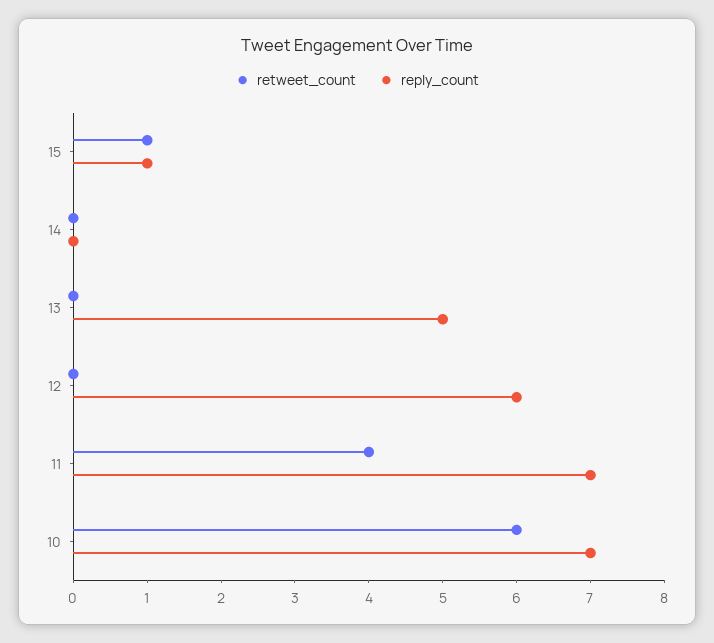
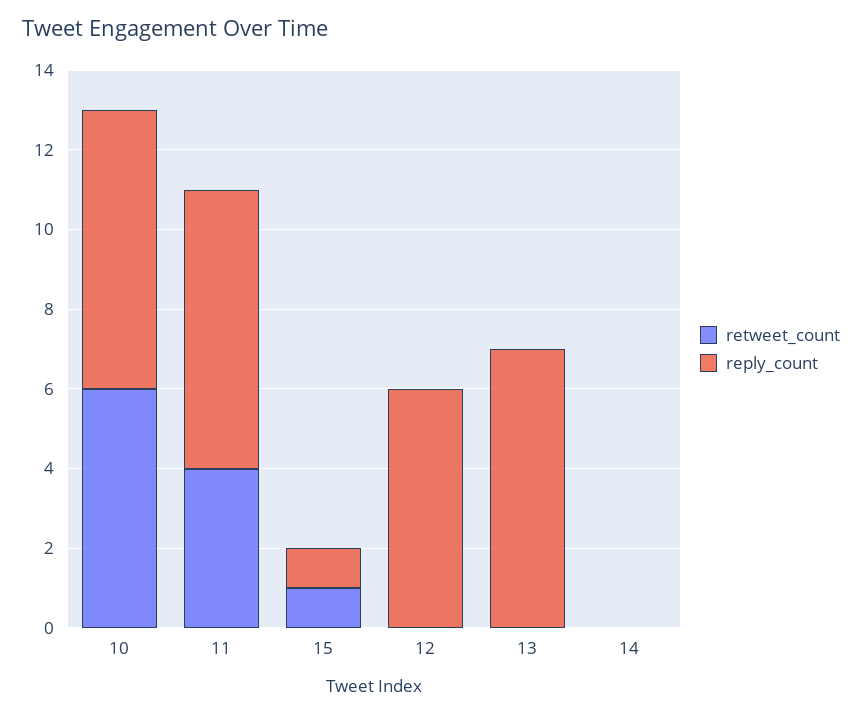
reply_count, 13: 5 -> 7

